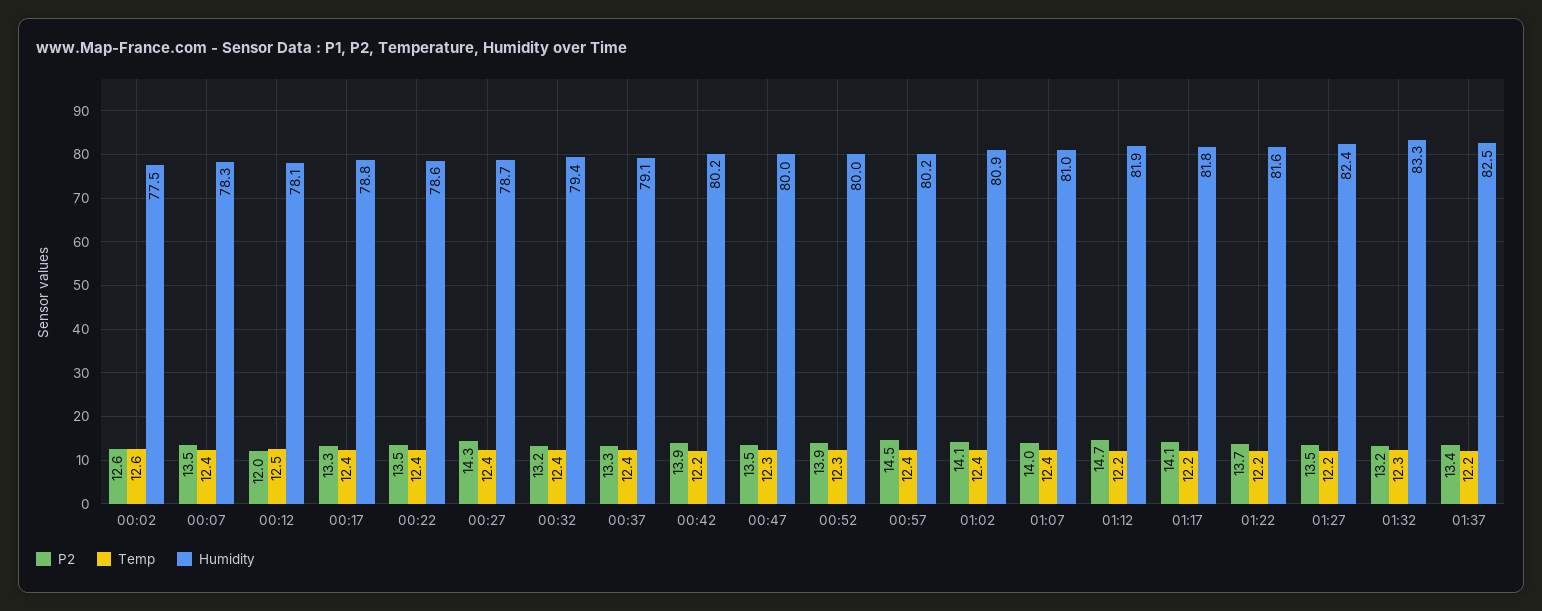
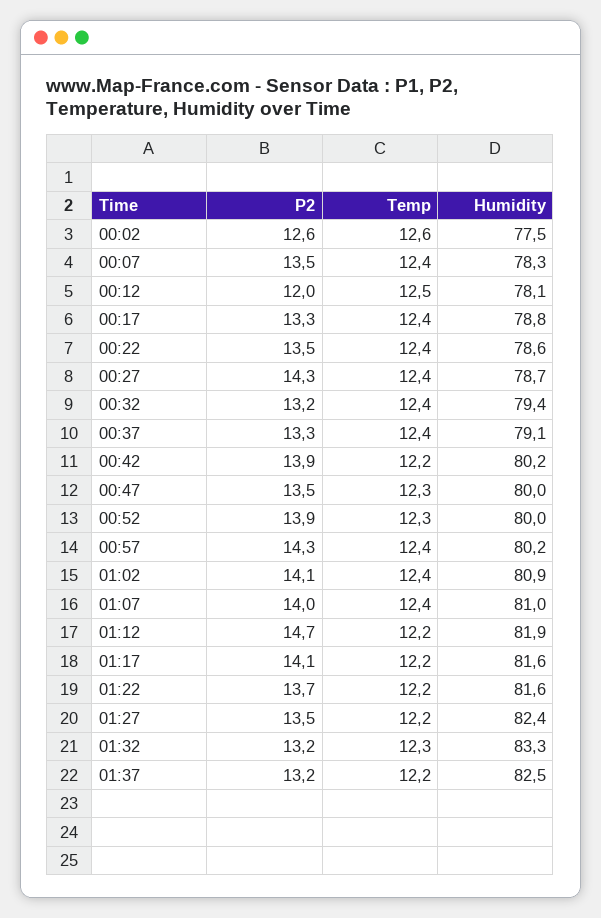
P2, 00:57: 14.5 -> 14.3
Humidity, 01:17: 81.8 -> 81.6
P2, 01:37: 13.4 -> 13.2

